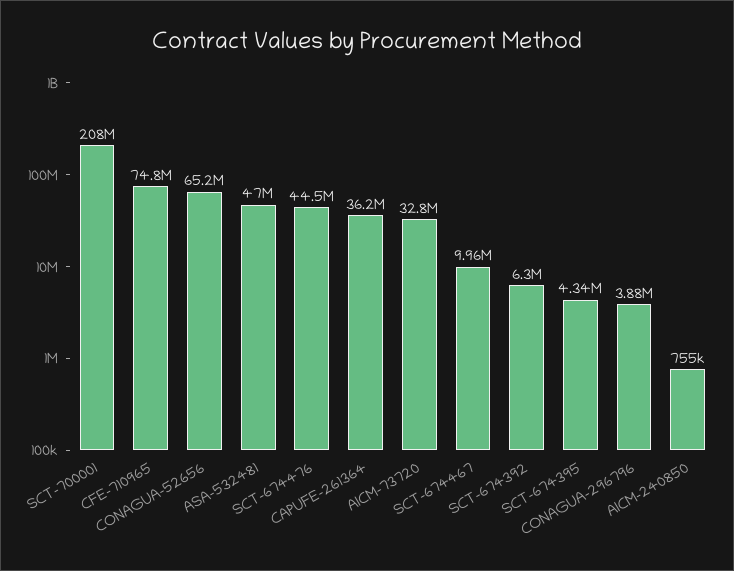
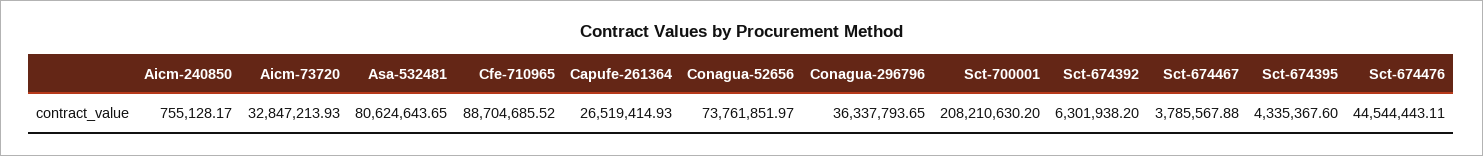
CFE-710965: 74800000 -> 88704685.52
CONAGUA-52656: 65200000 -> 73761851.97
ASA-532481: 47000000 -> 80624643.65
CAPUFE-261364: 36200000 -> 26519414.93
SCT-674467: 9960000 -> 3785567.88
CONAGUA-296796: 3880000 -> 36337793.65

